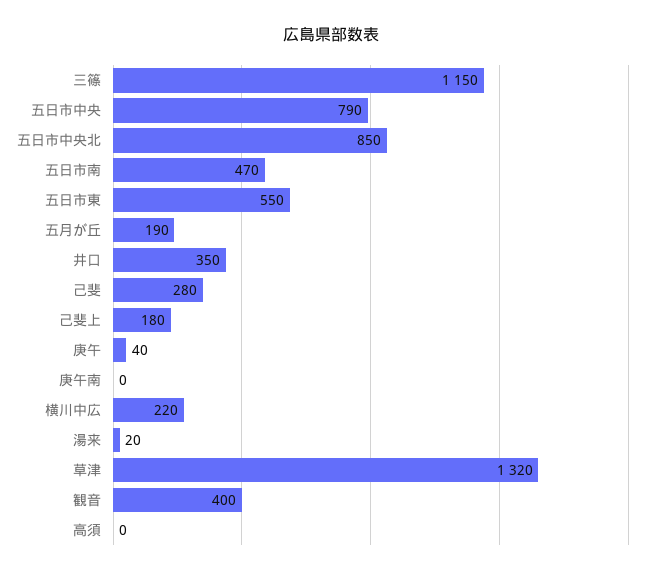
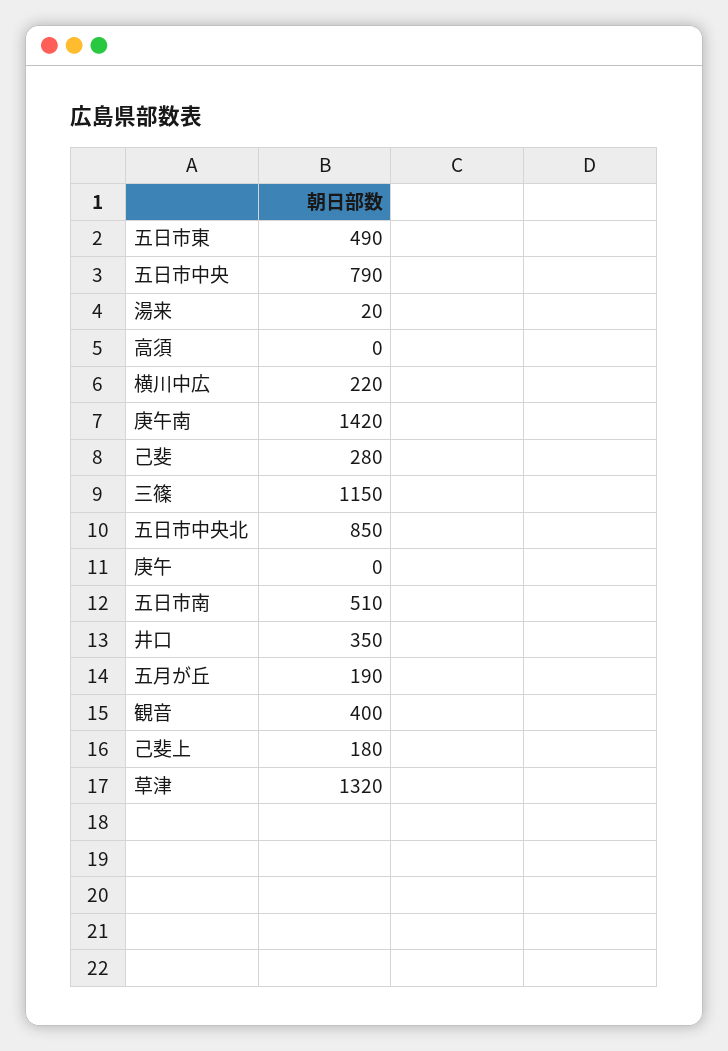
五日市南: 470 -> 510
五日市東: 550 -> 490
庚午: 40 -> 0
庚午南: 0 -> 1420

